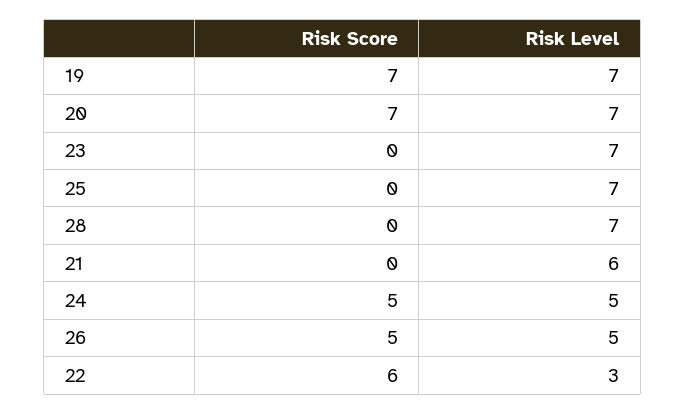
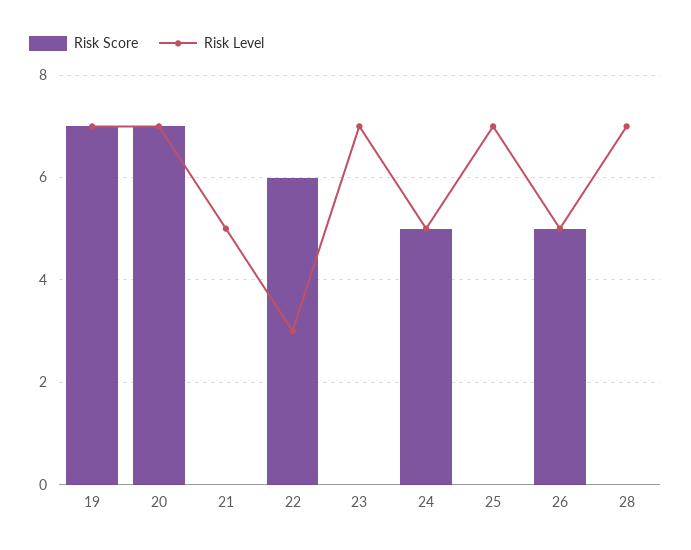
Risk Level, 21: 6 -> 5

